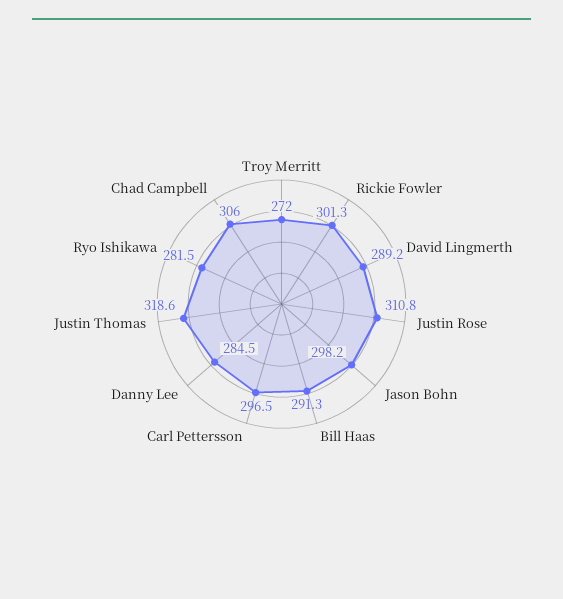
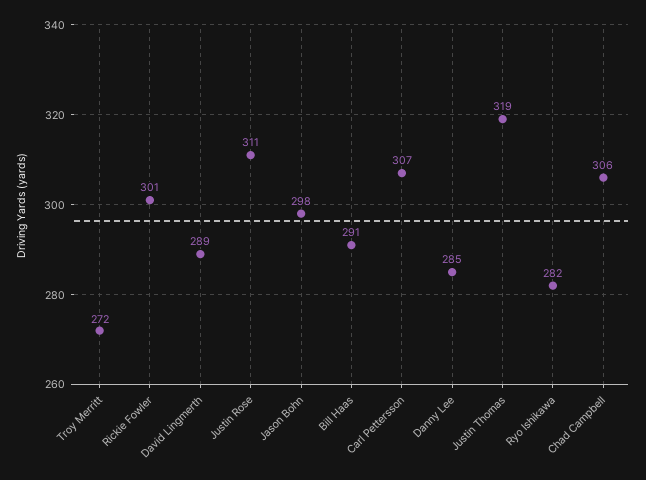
Carl Pettersson: 296.5 -> 307

